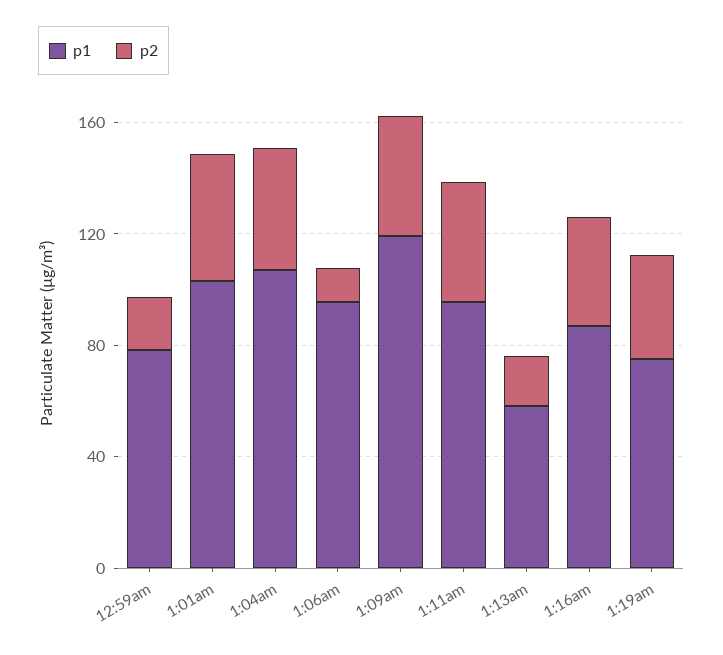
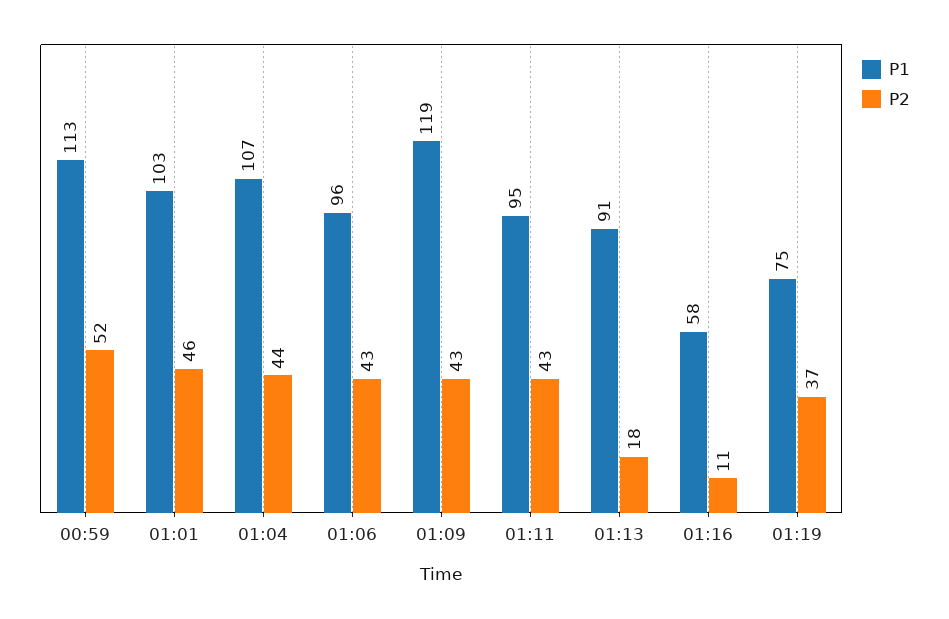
p1, 12:59am: 80 -> 113
p2, 12:59am: 20 -> 52
p2, 1:06am: 10 -> 43
p1, 1:13am: 60 -> 91
p1, 1:16am: 90 -> 58
p2, 1:16am: 40 -> 11

